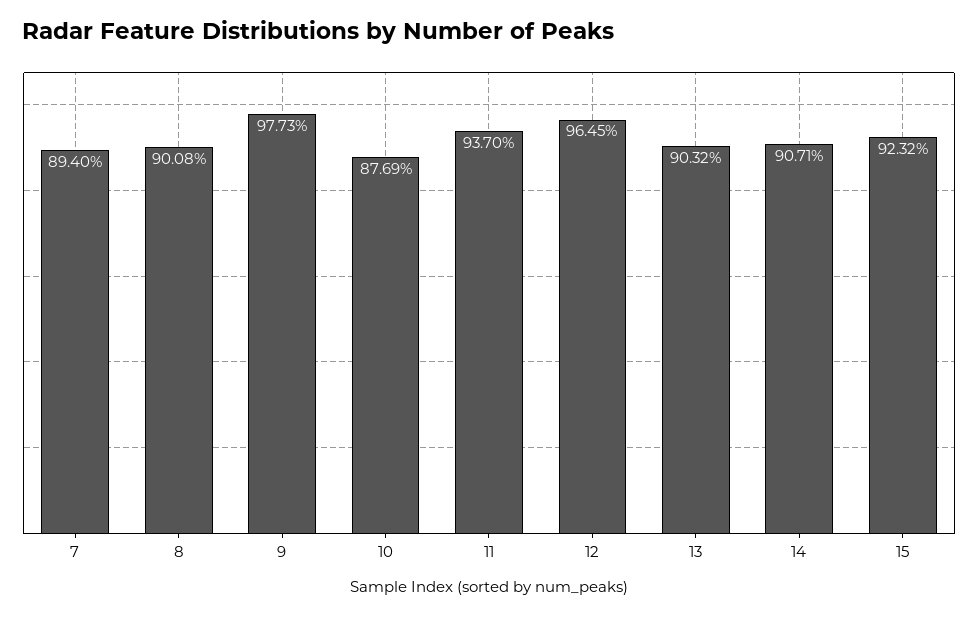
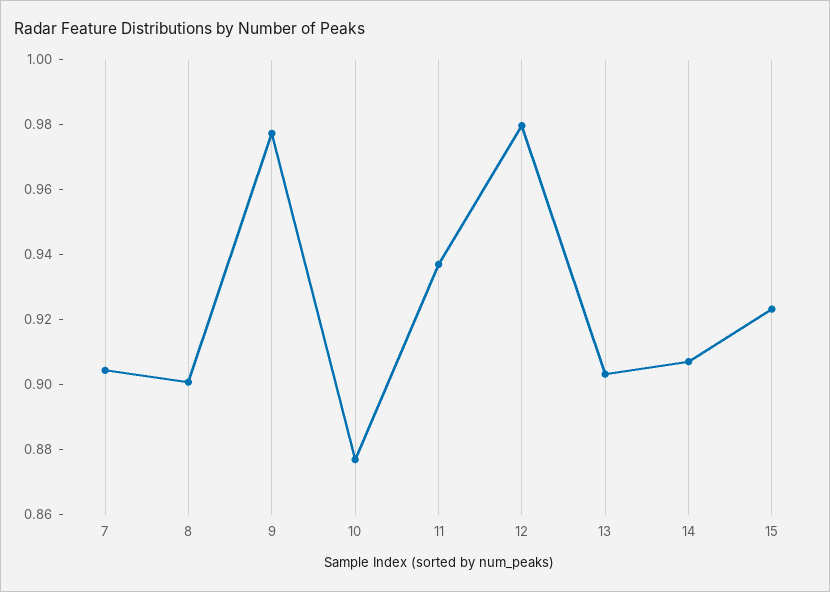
7: 0.894 -> 0.905
12: 0.9645 -> 0.98

